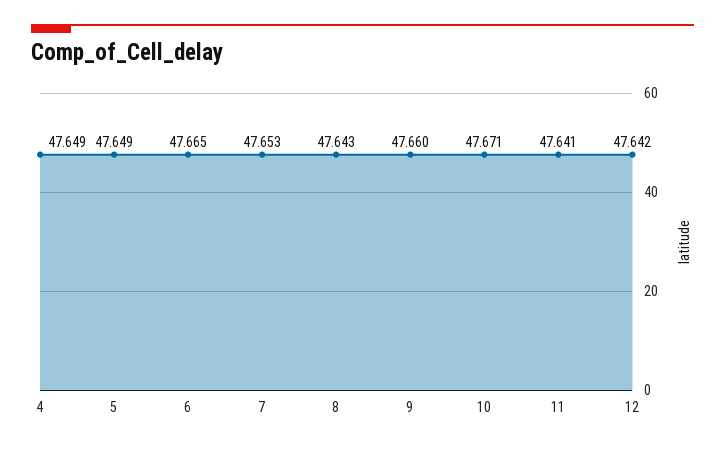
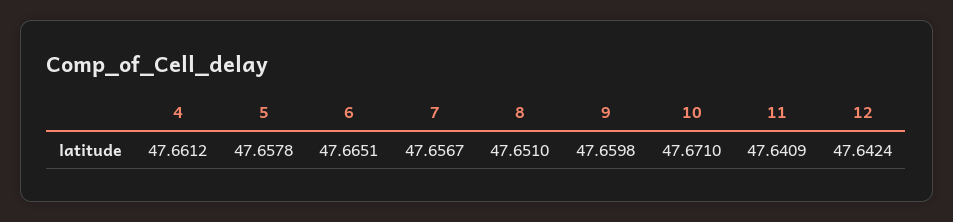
4: 47.649 -> 47.6612
5: 47.649 -> 47.6578
7: 47.653 -> 47.6567
8: 47.643 -> 47.651

